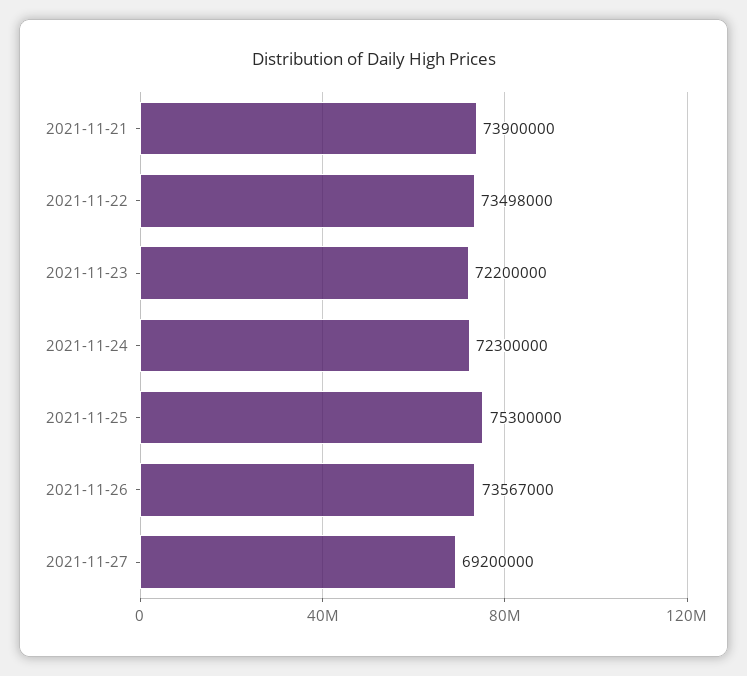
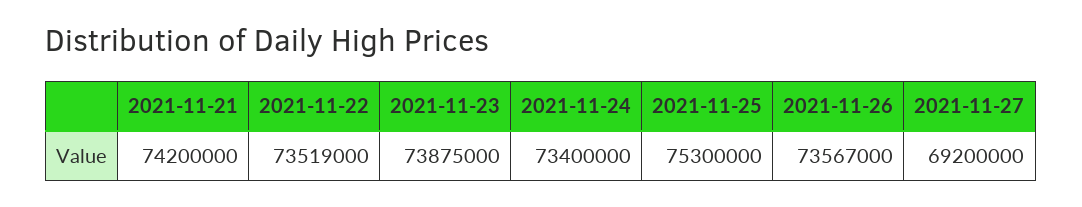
2021-11-21: 73900000 -> 74200000
2021-11-22: 73498000 -> 73519000
2021-11-23: 72200000 -> 73875000
2021-11-24: 72300000 -> 73400000

